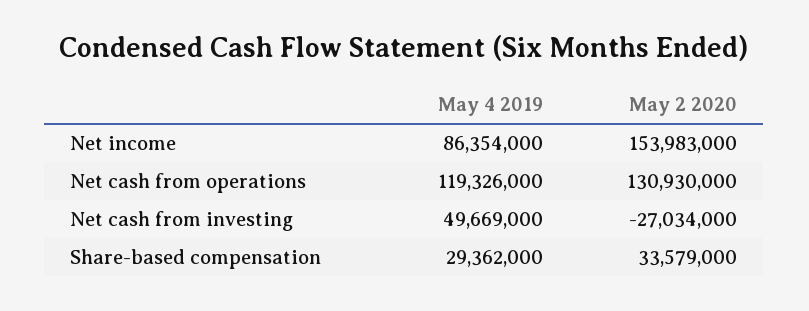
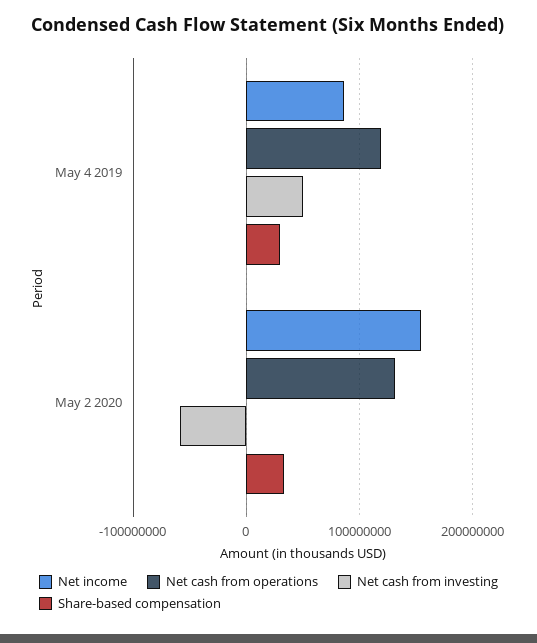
Net cash from investing, May 2 2020: -27034000 -> -60000000

